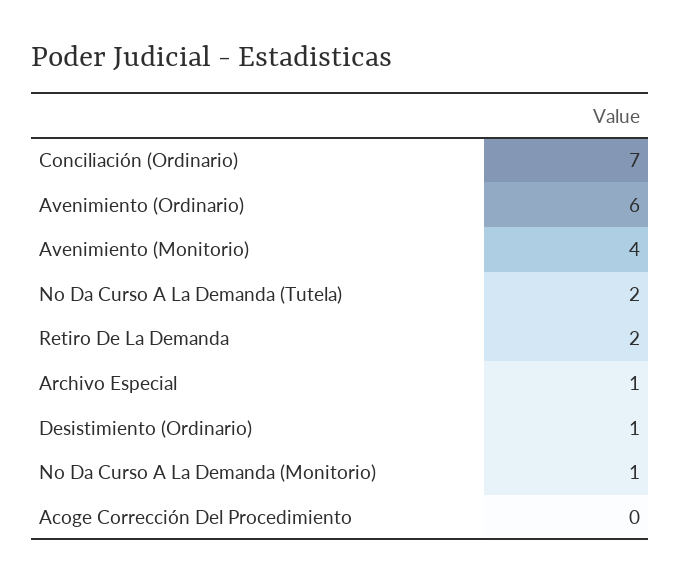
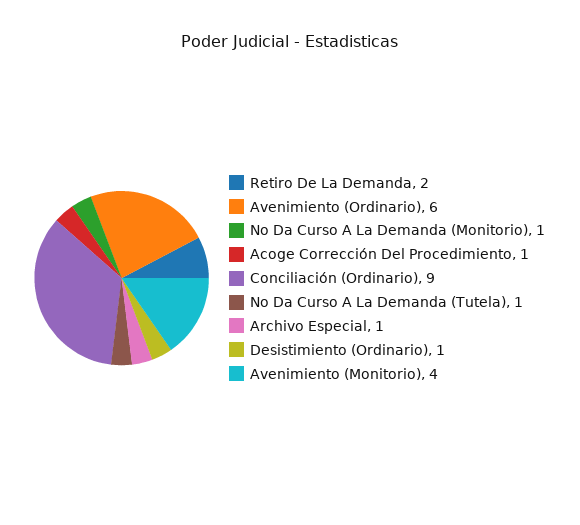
Conciliación (Ordinario): 7 -> 9
No Da Curso A La Demanda (Tutela): 2 -> 1
Acoge Corrección Del Procedimiento: 0 -> 1

